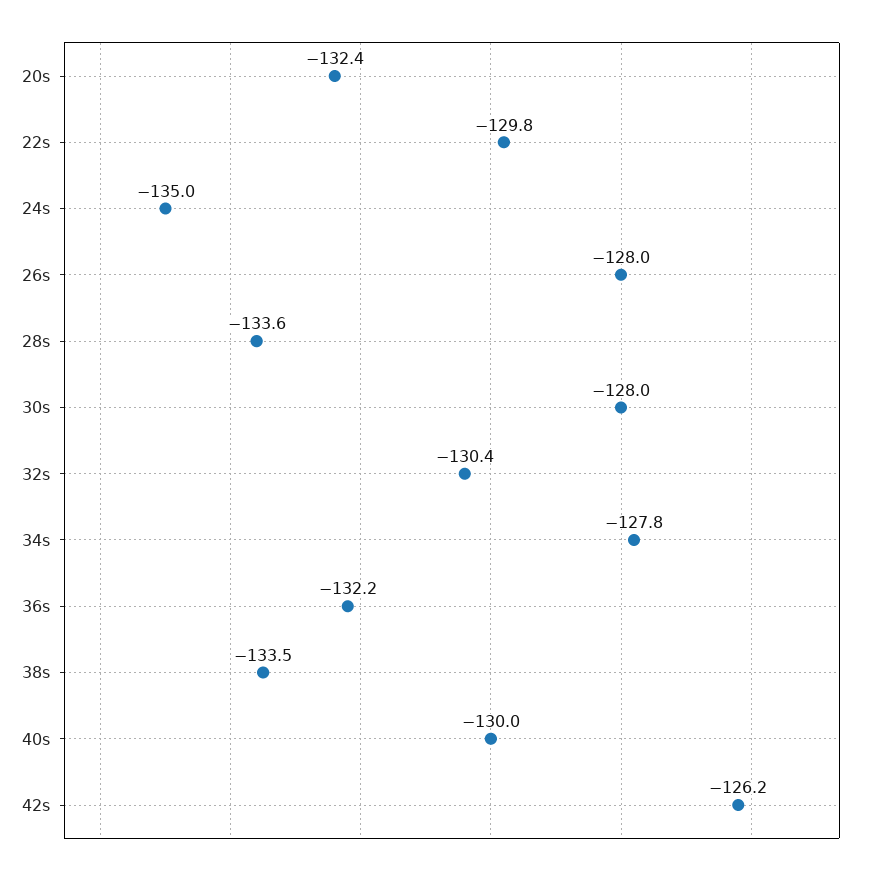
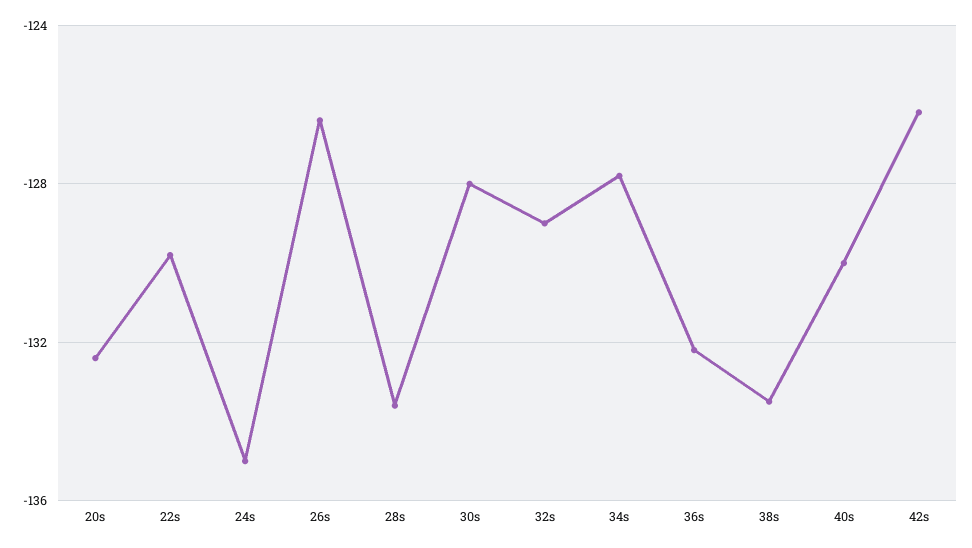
26s: -128 -> -126.5
32s: -130.4 -> -129

